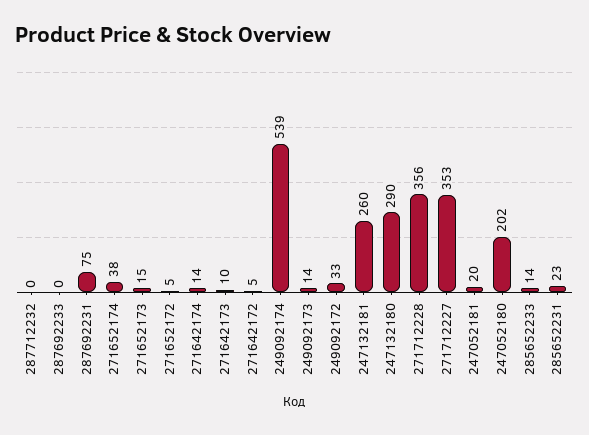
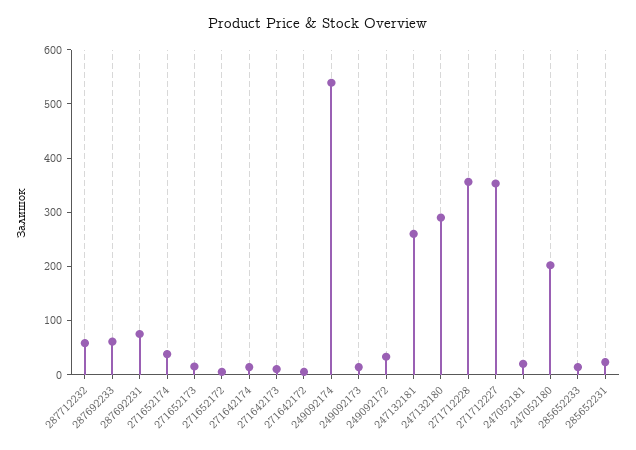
287712232: 0 -> 60
287692233: 0 -> 60

